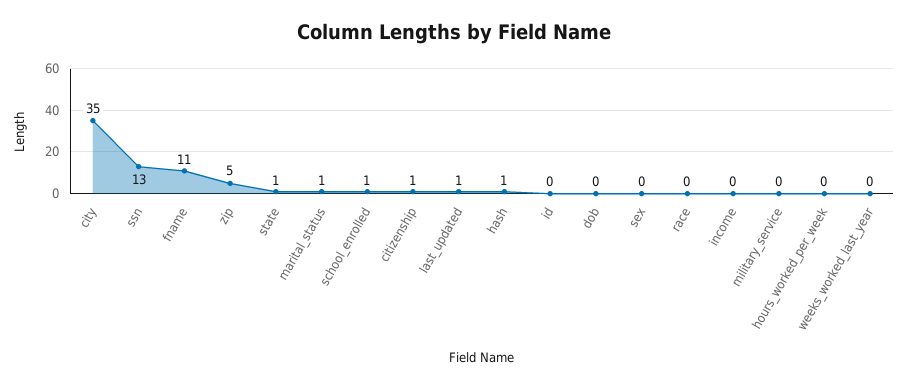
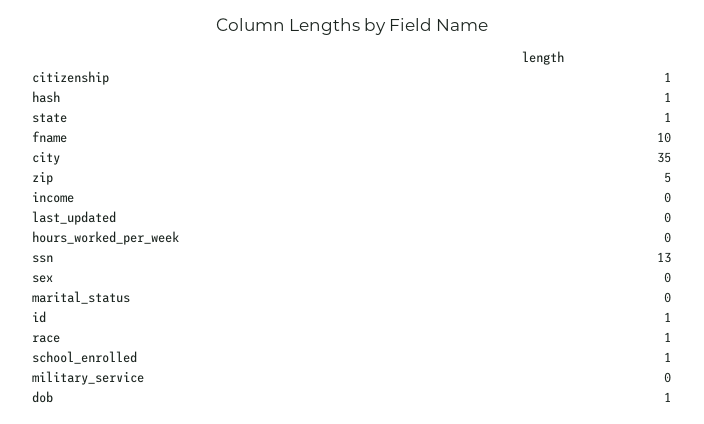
fname: 11 -> 10
marital_status: 1 -> 0
last_updated: 1 -> 0
id: 0 -> 1
dob: 0 -> 1
race: 0 -> 1
weeks_worked_last_year: 0 -> none

